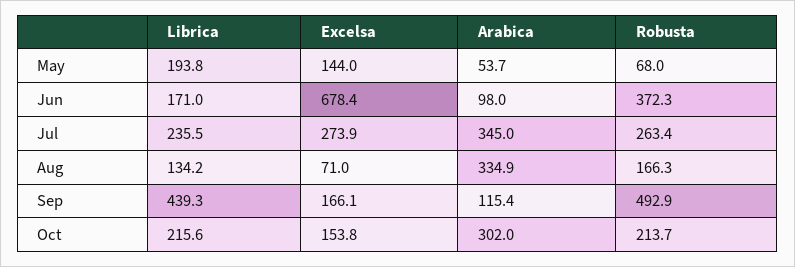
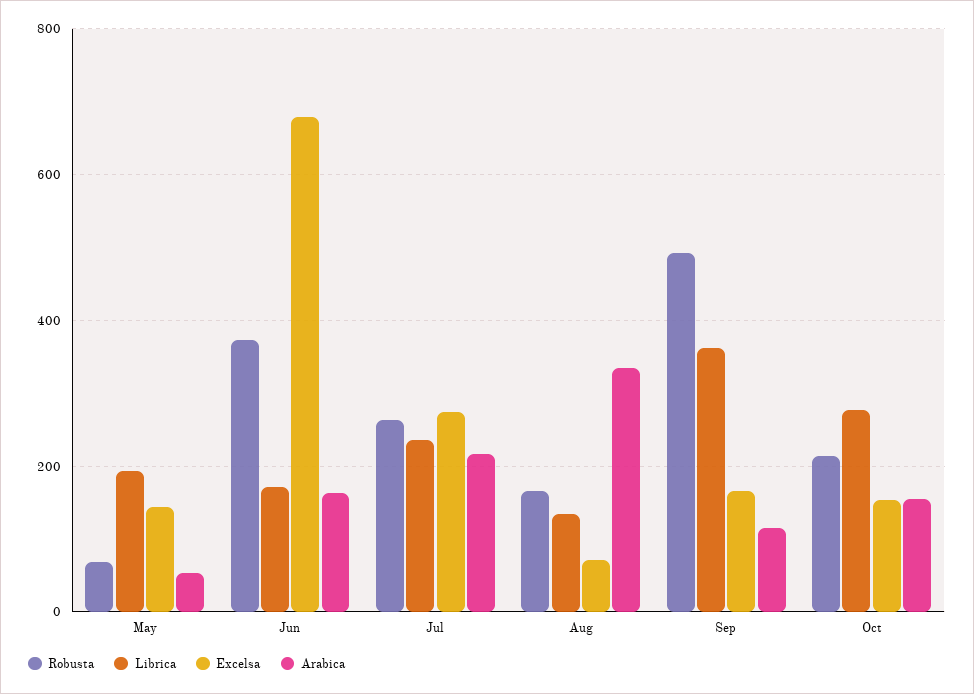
Arabica, Jun: 98 -> 160
Arabica, Jul: 345 -> 220
Librica, Sep: 439.3 -> 360
Librica, Oct: 215.6 -> 280
Arabica, Oct: 302 -> 160

